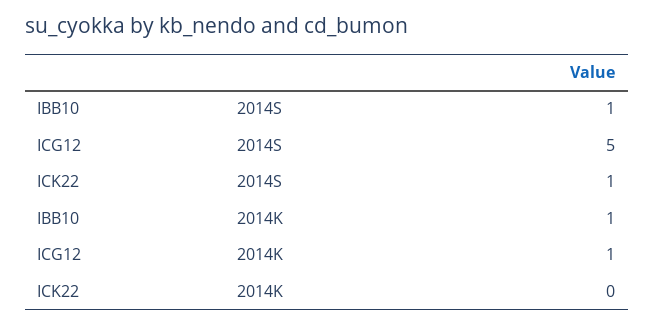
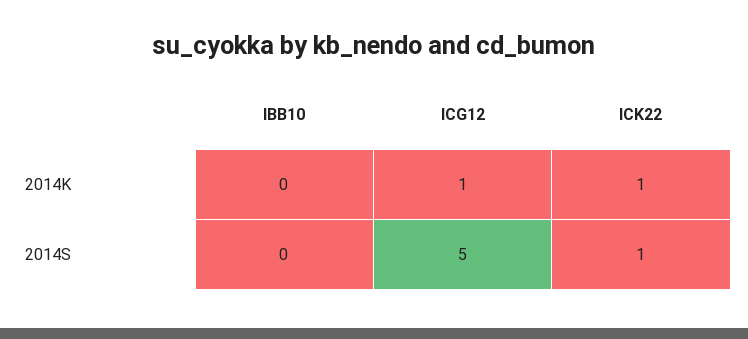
IBB10, 2014S: 1 -> 0
IBB10, 2014K: 1 -> 0
ICK22, 2014K: 0 -> 1

